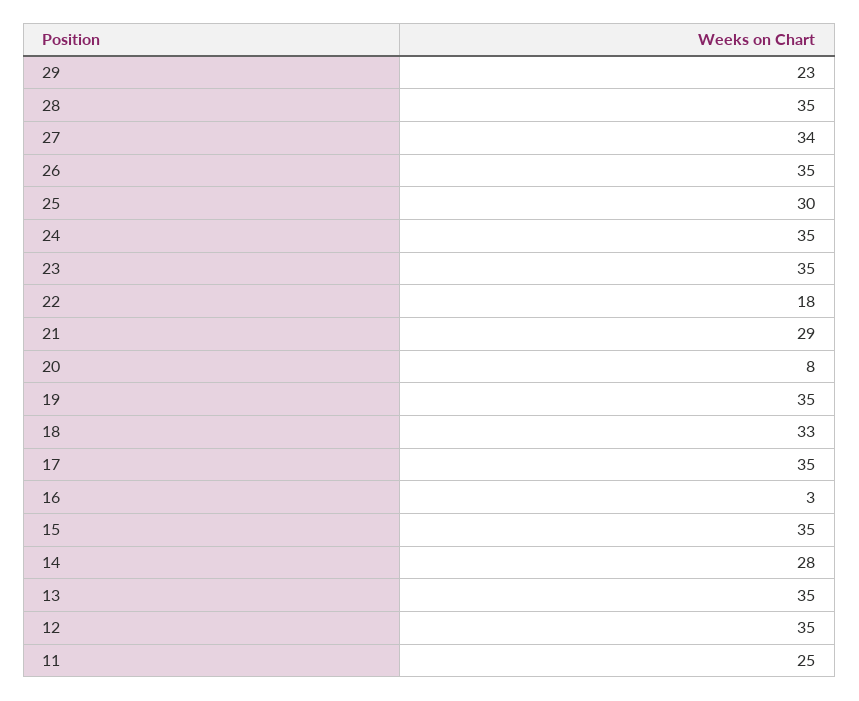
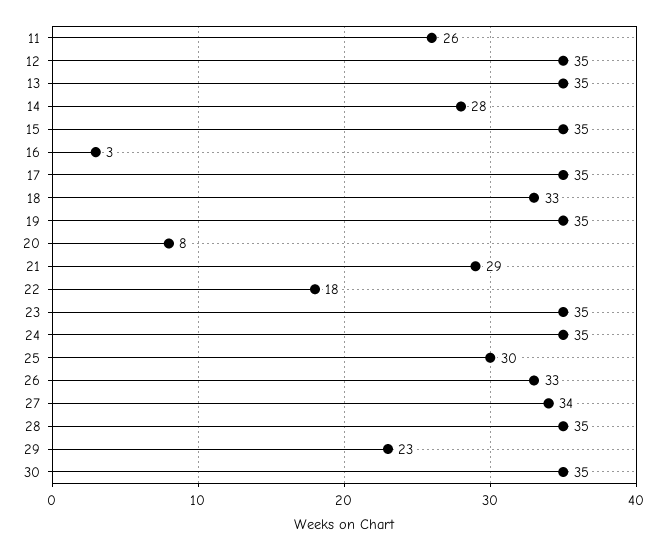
26: 35 -> 33
11: 25 -> 26
30: none -> 35

